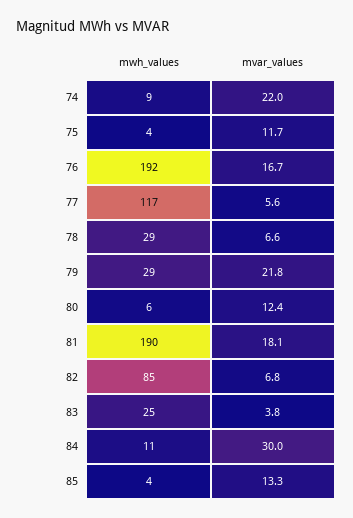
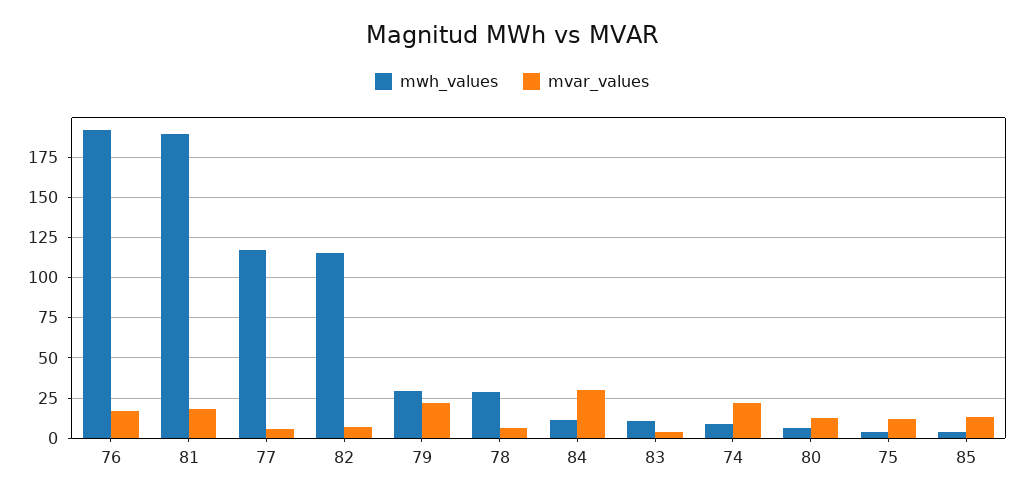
mwh_values, 82: 85 -> 115
mwh_values, 83: 25 -> 10

